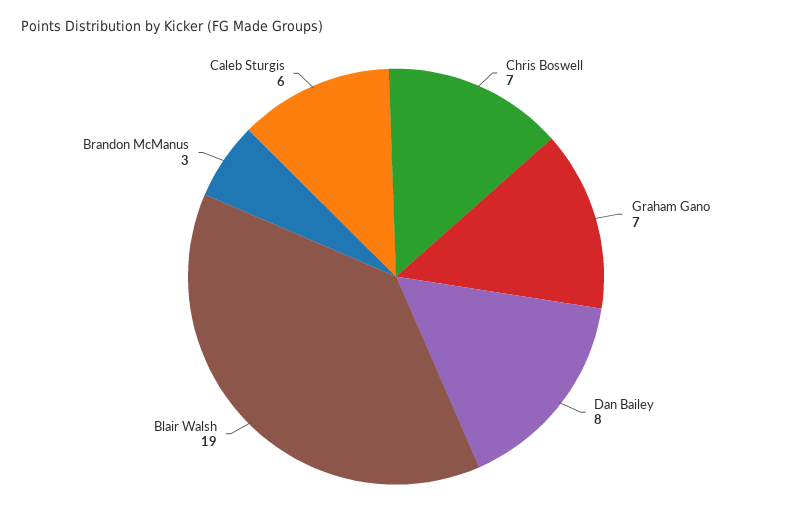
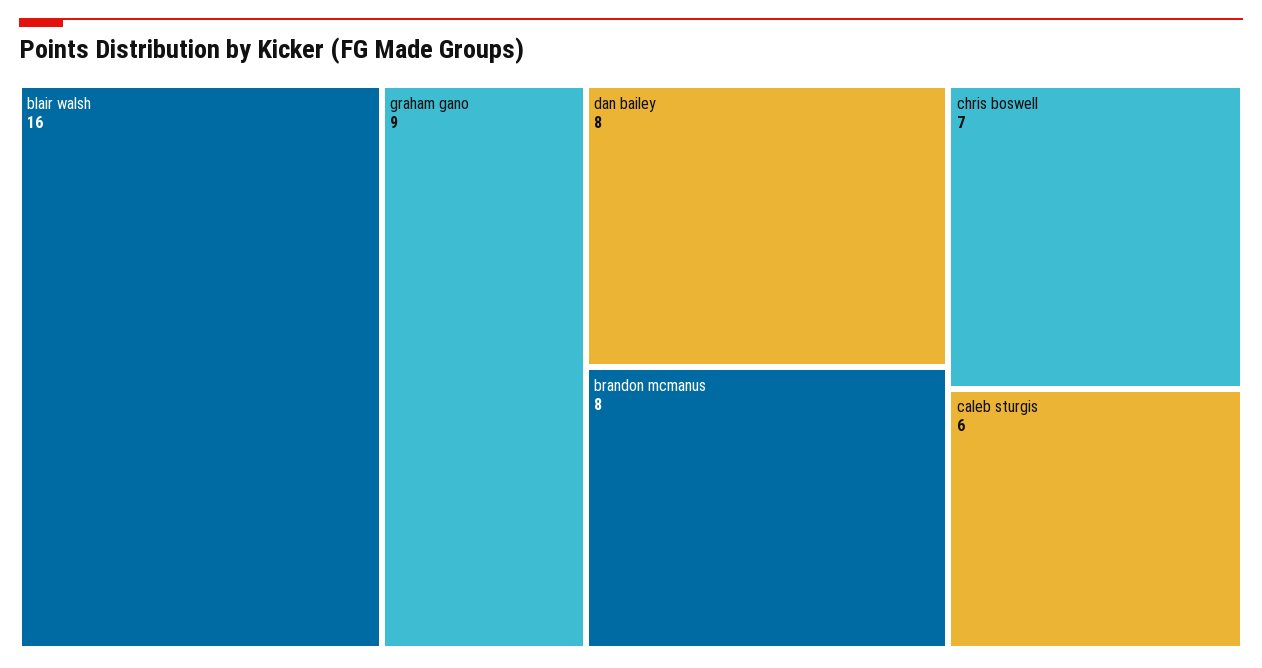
Graham Gano: 7 -> 9
Blair Walsh: 19 -> 16
Brandon McManus: 3 -> 8

